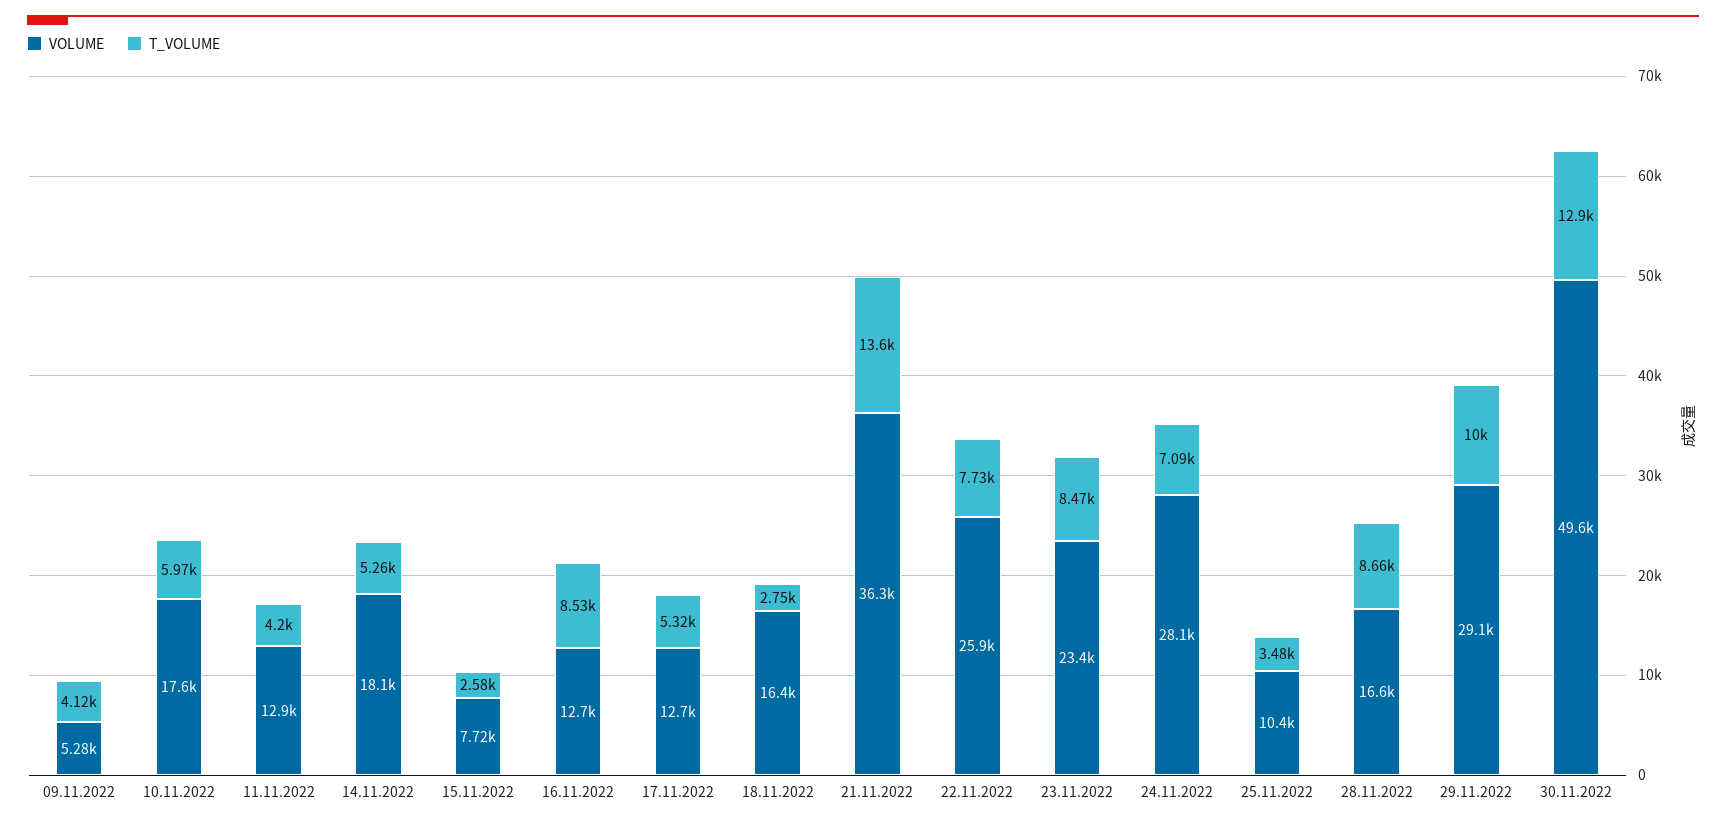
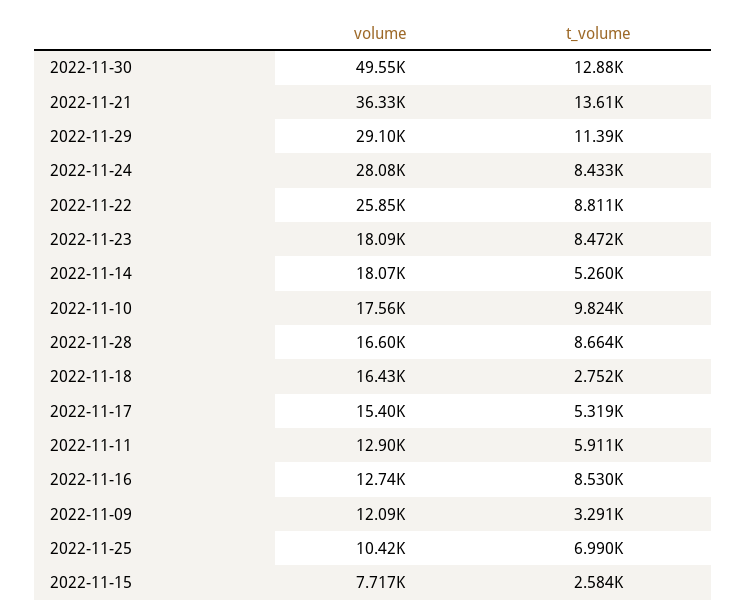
VOLUME, 09.11.2022: 5280 -> 12090
T_VOLUME, 09.11.2022: 4120 -> 3291
T_VOLUME, 10.11.2022: 5970 -> 9824
T_VOLUME, 11.11.2022: 4200 -> 5911
VOLUME, 17.11.2022: 12700 -> 15400
T_VOLUME, 22.11.2022: 7730 -> 8811
VOLUME, 23.11.2022: 23400 -> 18090
T_VOLUME, 24.11.2022: 7090 -> 8433
T_VOLUME, 25.11.2022: 3480 -> 6990
T_VOLUME, 29.11.2022: 10000 -> 11390

